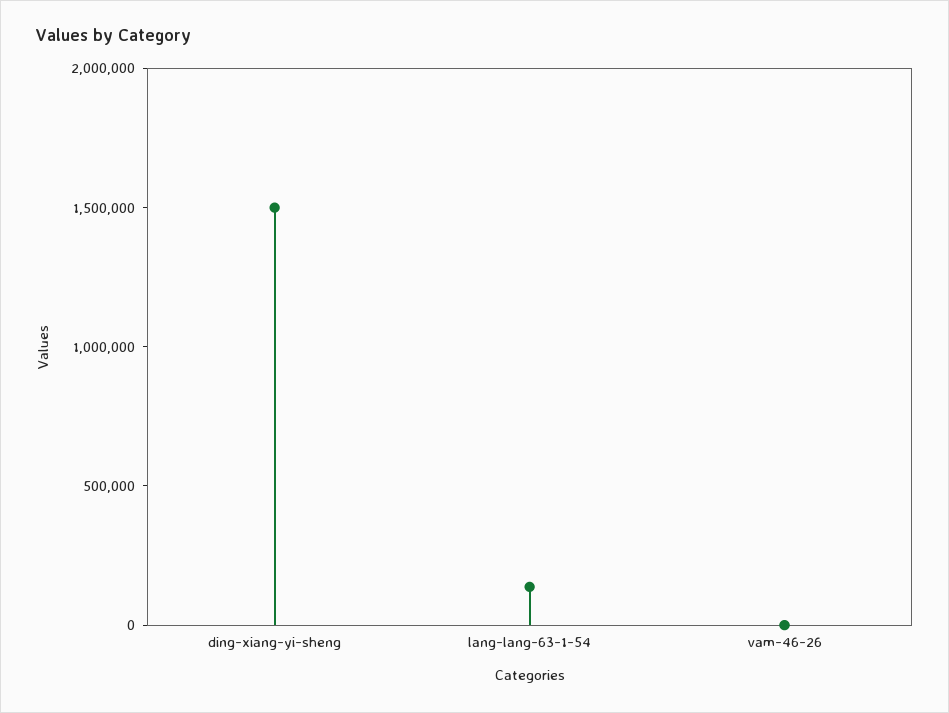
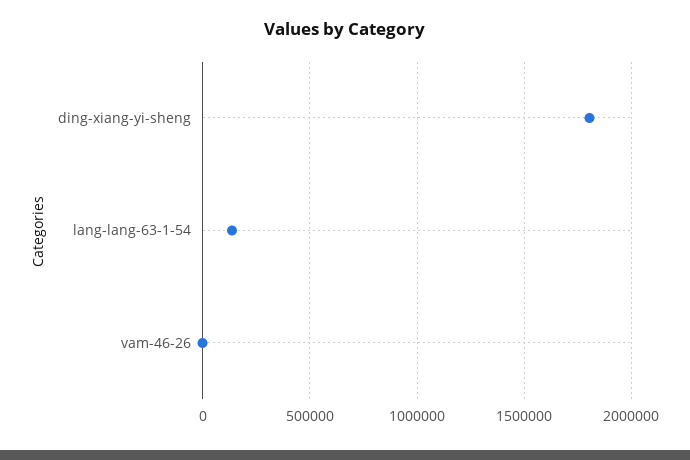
ding-xiang-yi-sheng: 1500000 -> 1800000

